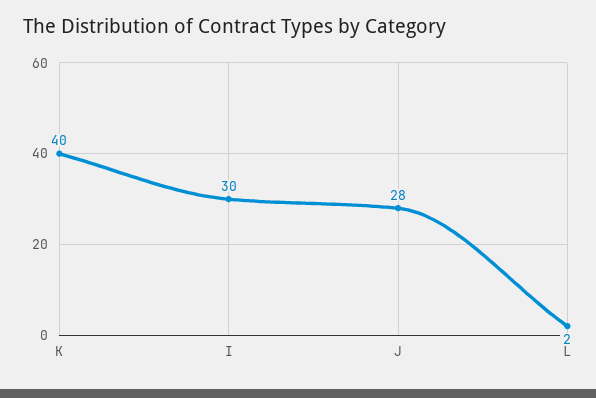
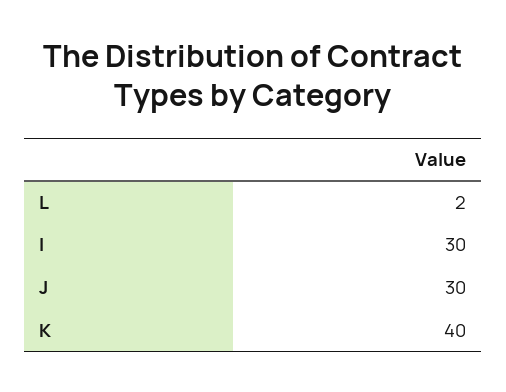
J: 28 -> 30

